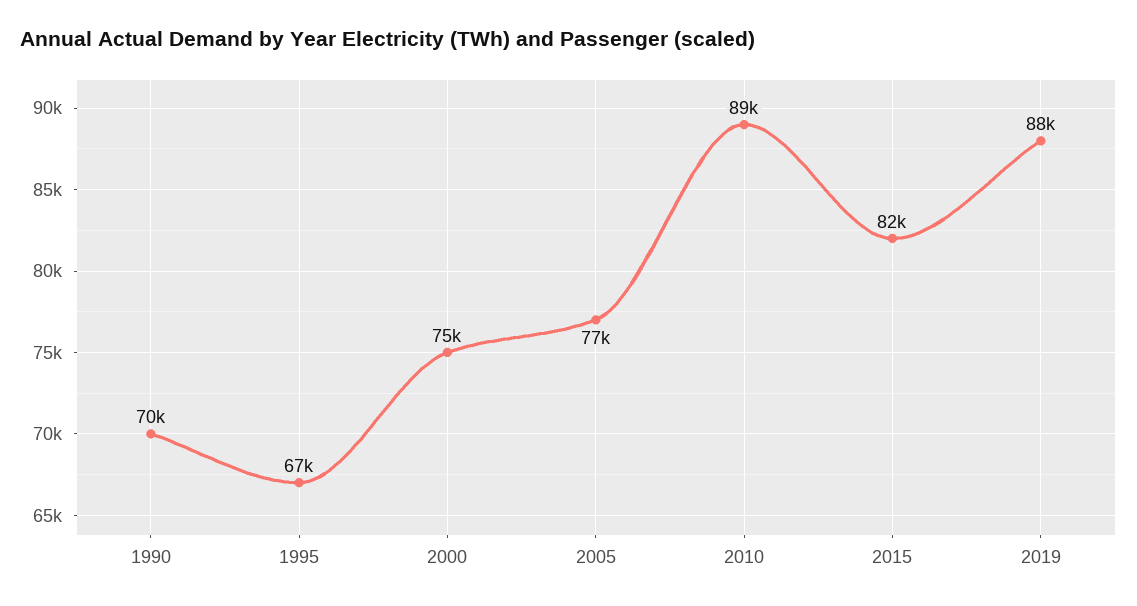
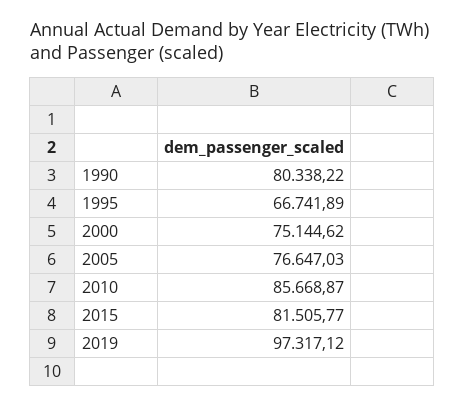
1990: 70000 -> 80338.22
2010: 89000 -> 85668.87
2019: 88000 -> 97317.12

